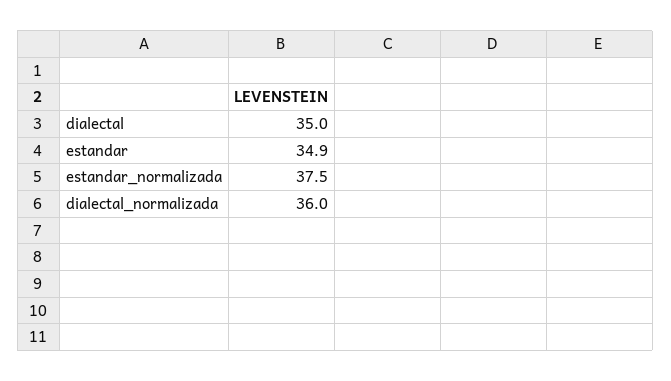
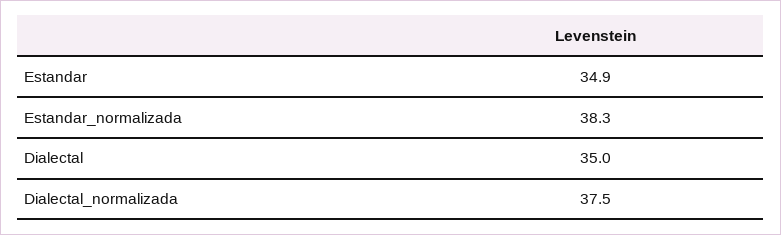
estandar_normalizada: 37.5 -> 38.3
dialectal_normalizada: 36 -> 37.5

